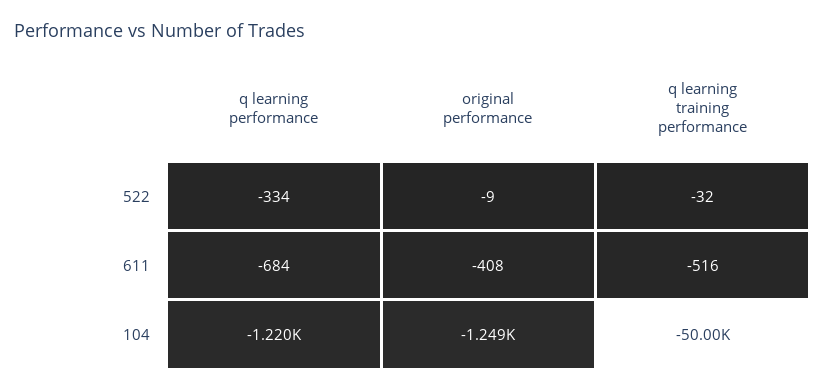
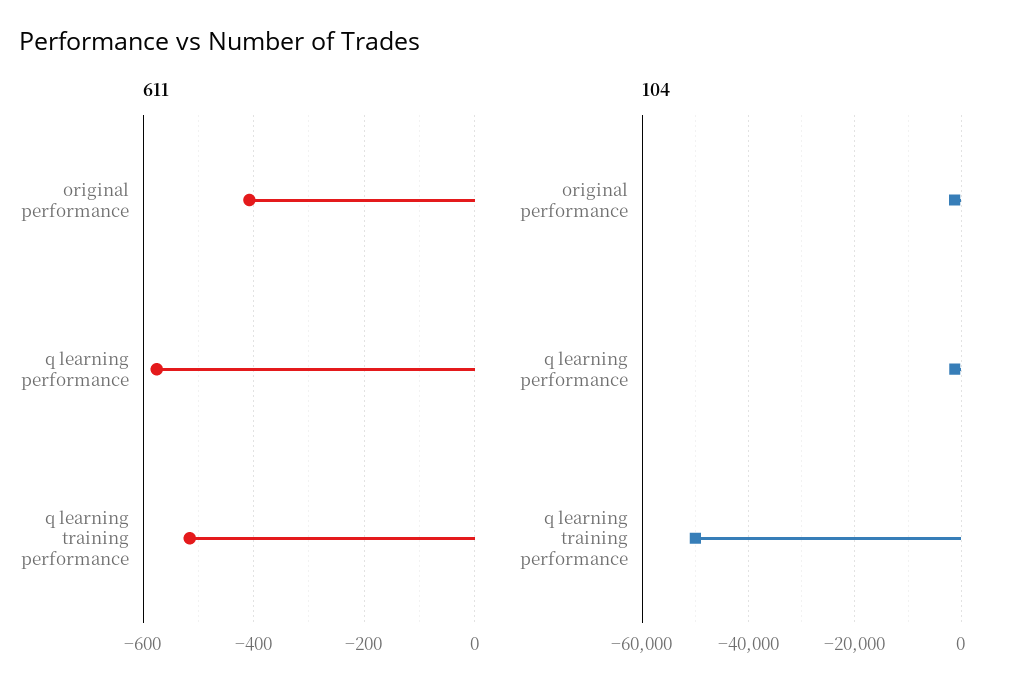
522, q learning performance: -334 -> none
522, original performance: -9 -> none
522, q learning training performance: -32 -> none
611, q learning performance: -684 -> -580

